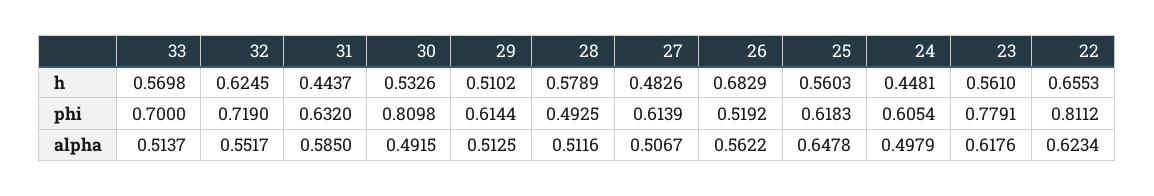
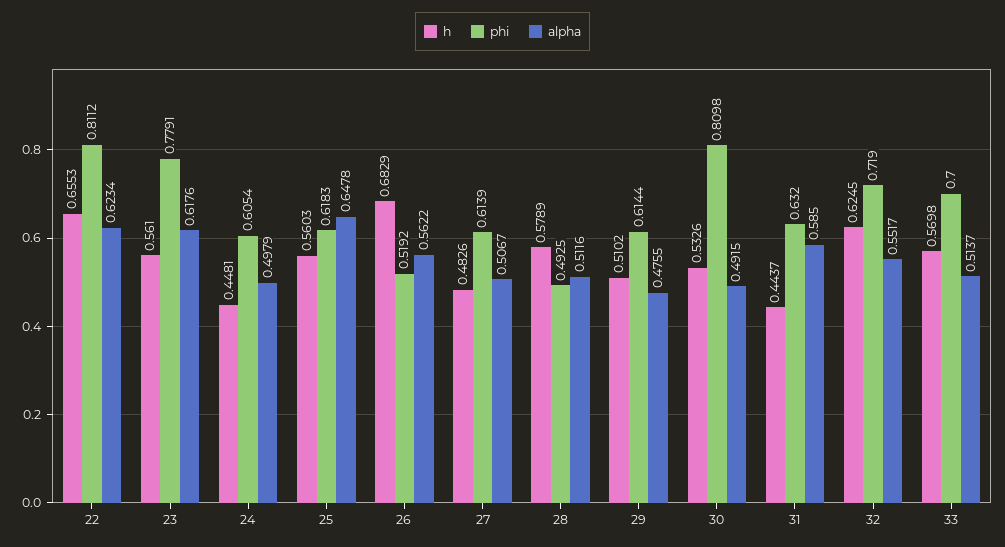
alpha, 29: 0.5125 -> 0.4755

